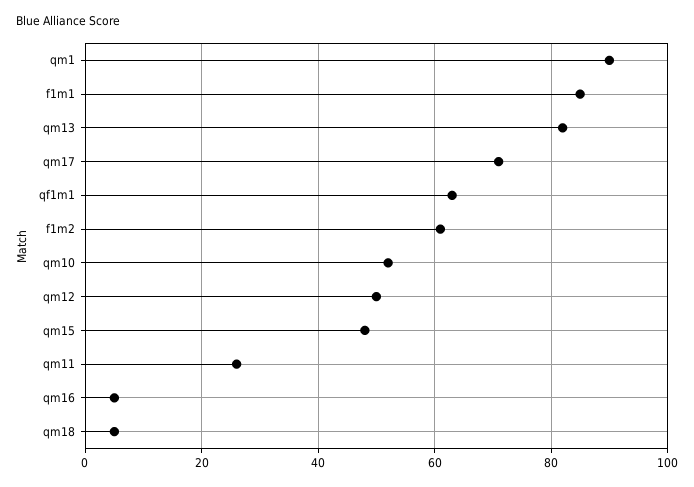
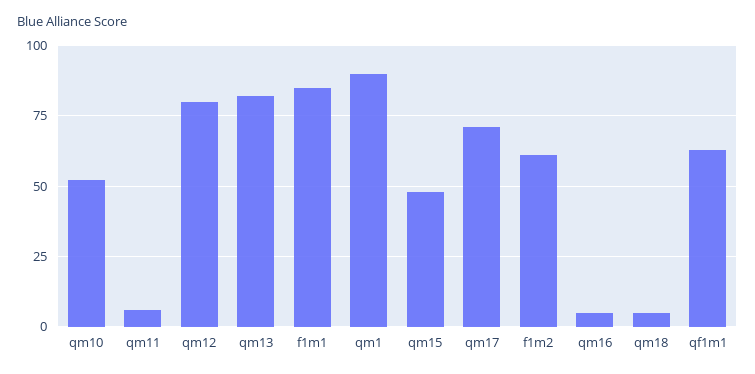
qm12: 50 -> 80
qm11: 25 -> 5

